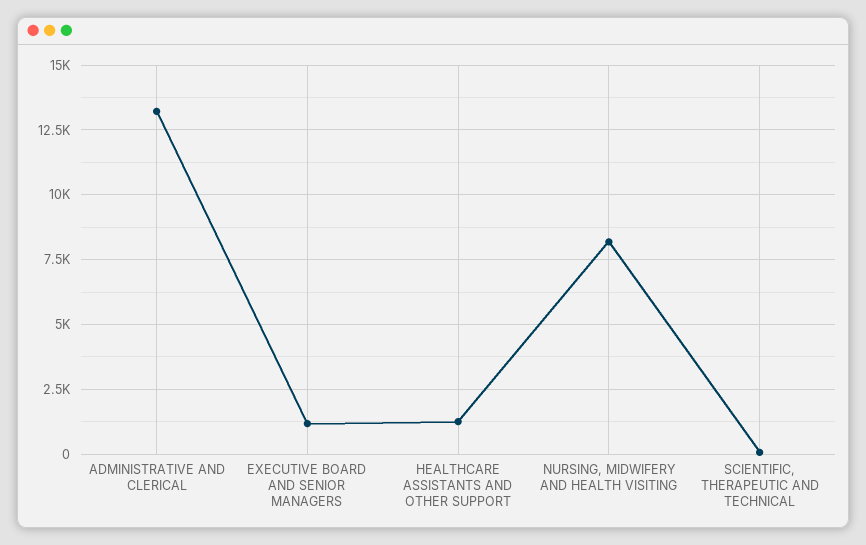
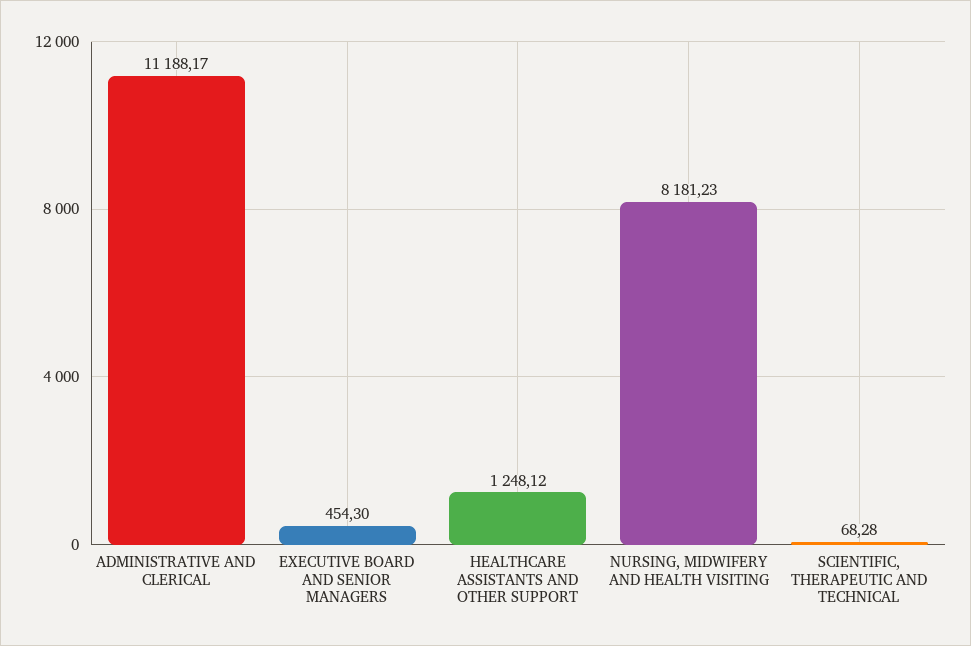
ADMINISTRATIVE AND CLERICAL: 13250 -> 11188.17
EXECUTIVE BOARD AND SENIOR MANAGERS: 1250 -> 454.3

